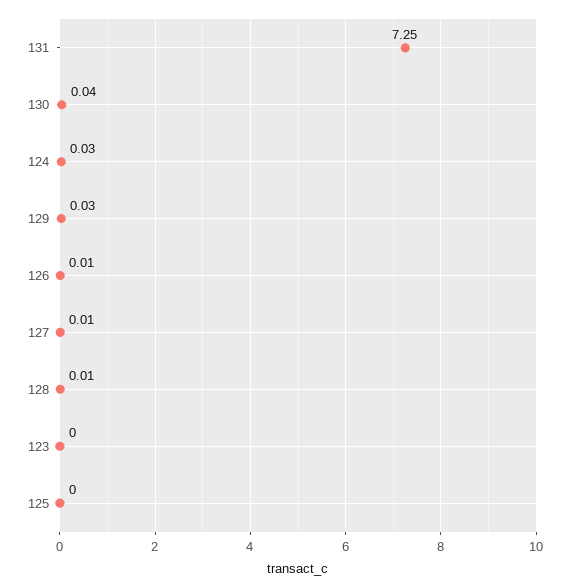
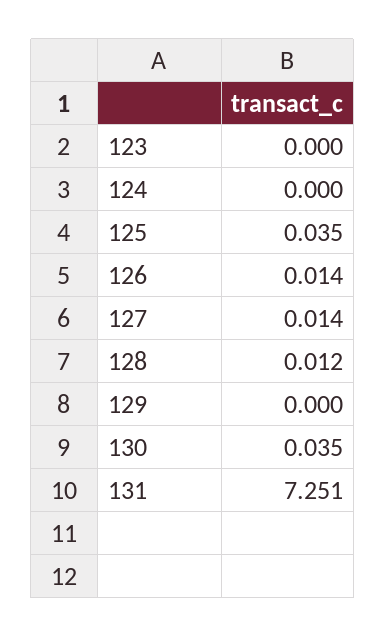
124: 0.03 -> 0
129: 0.03 -> 0
125: 0 -> 0.035

